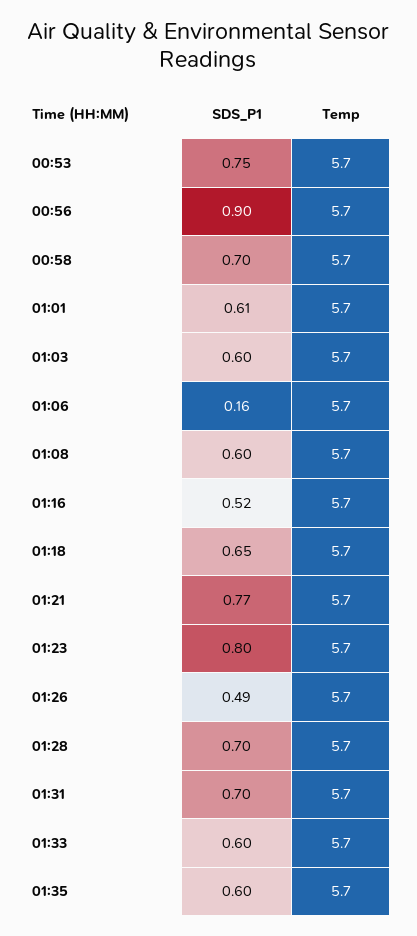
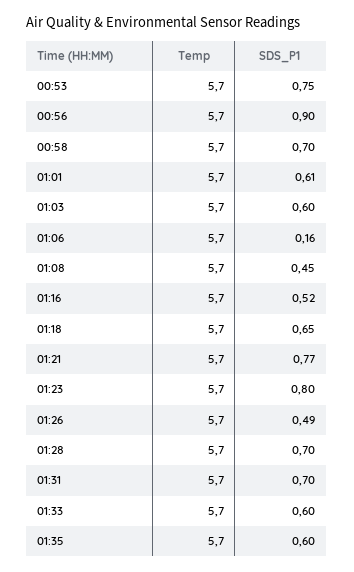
SDS_P1, 01:08: 0.6 -> 0.45

